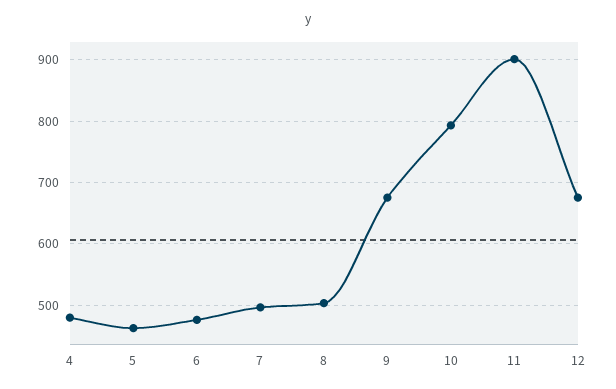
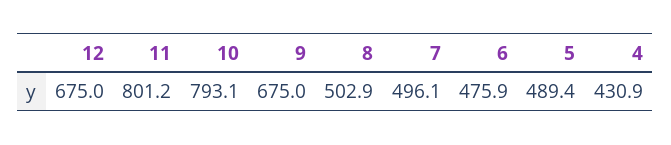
4: 480 -> 430.9
5: 460 -> 489.4
11: 900 -> 801.2

